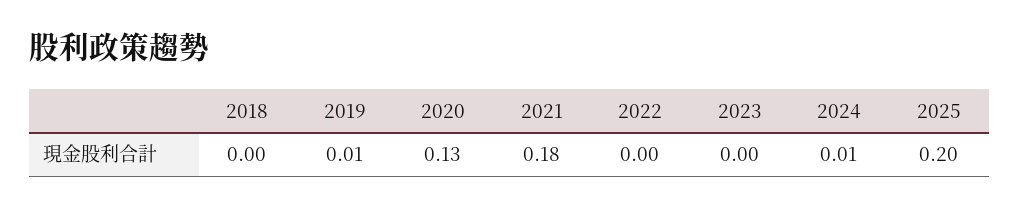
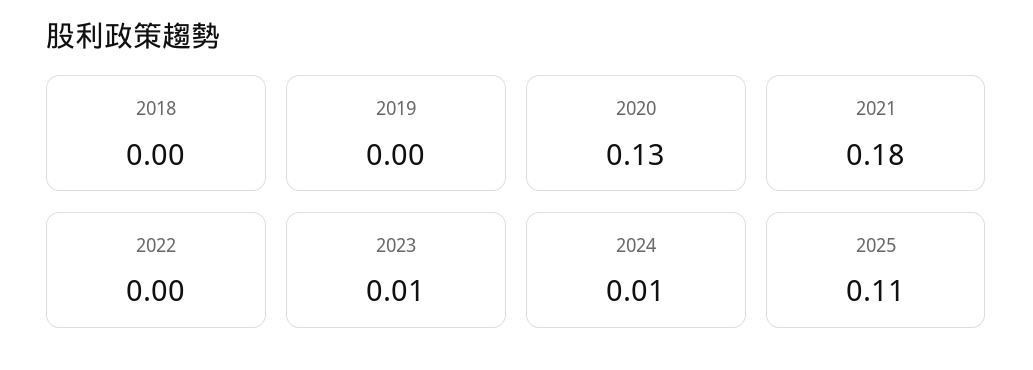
2019: 0.01 -> 0
2023: 0 -> 0.01
2025: 0.2 -> 0.11

